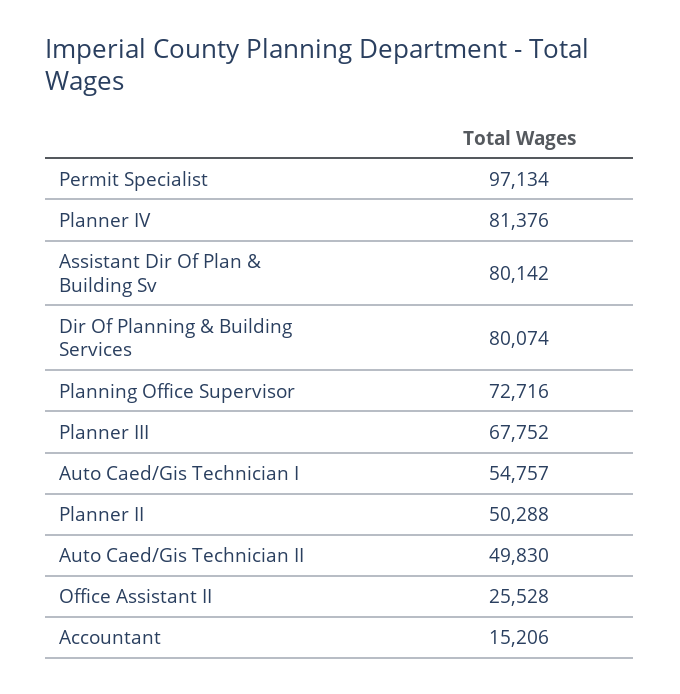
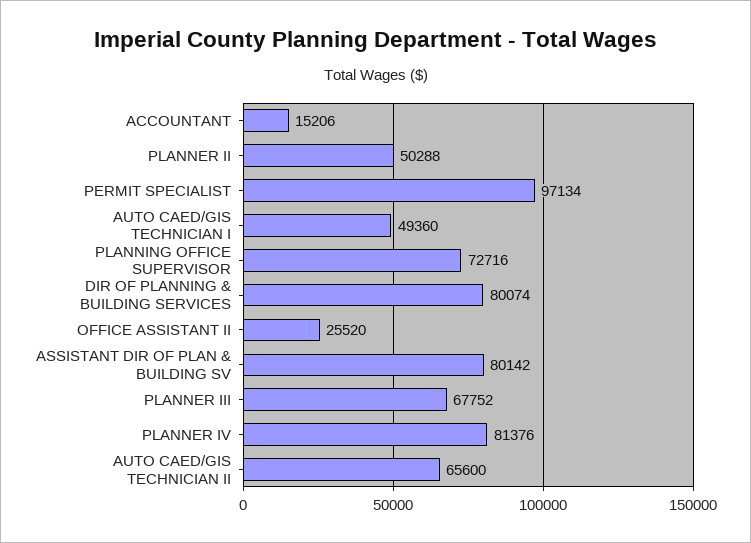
Auto Caed/Gis Technician I: 54757 -> 49360
Auto Caed/Gis Technician II: 49830 -> 65600
Office Assistant II: 25528 -> 25520

